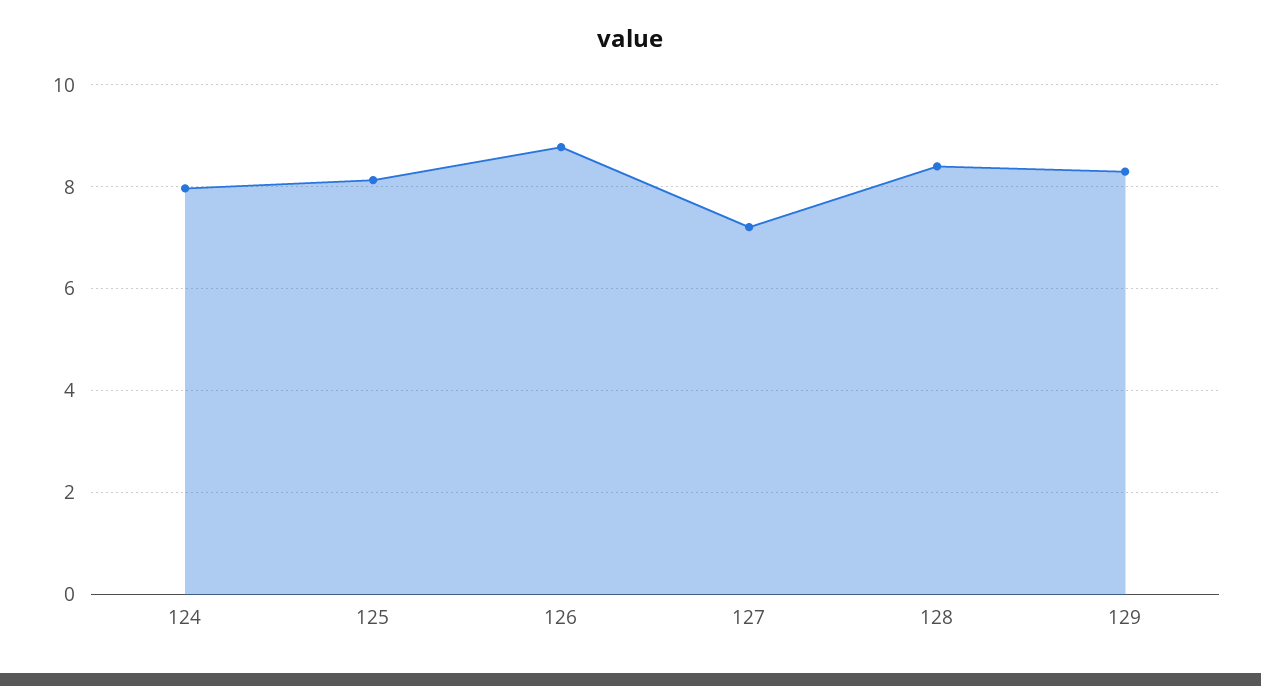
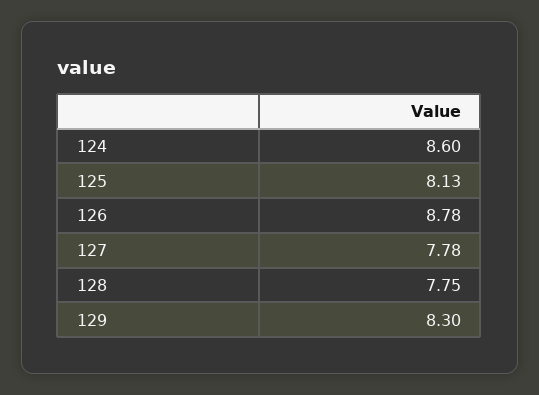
124: 8 -> 8.6
127: 7.2 -> 7.78
128: 8.4 -> 7.75

